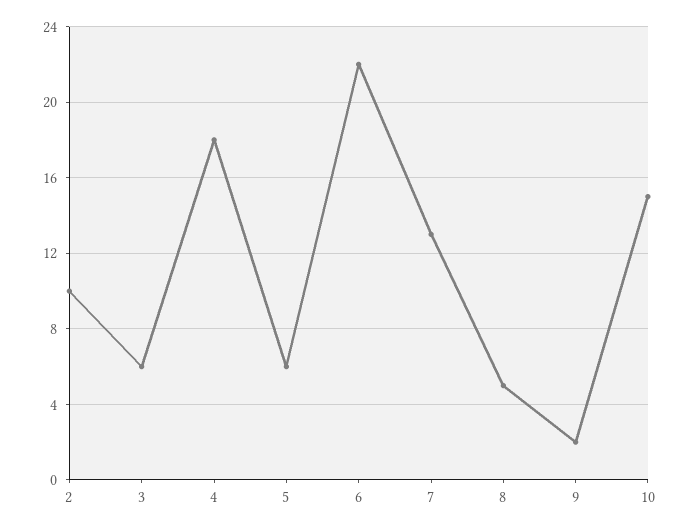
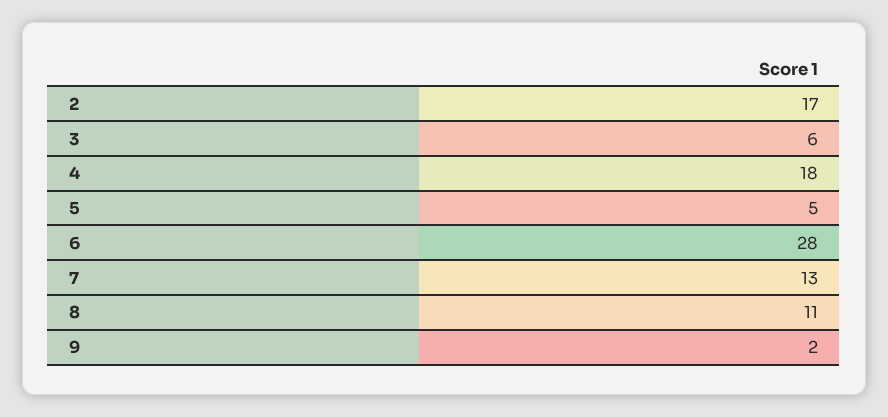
2: 10 -> 17
5: 6 -> 5
6: 22 -> 28
8: 5 -> 11
10: 15 -> none

